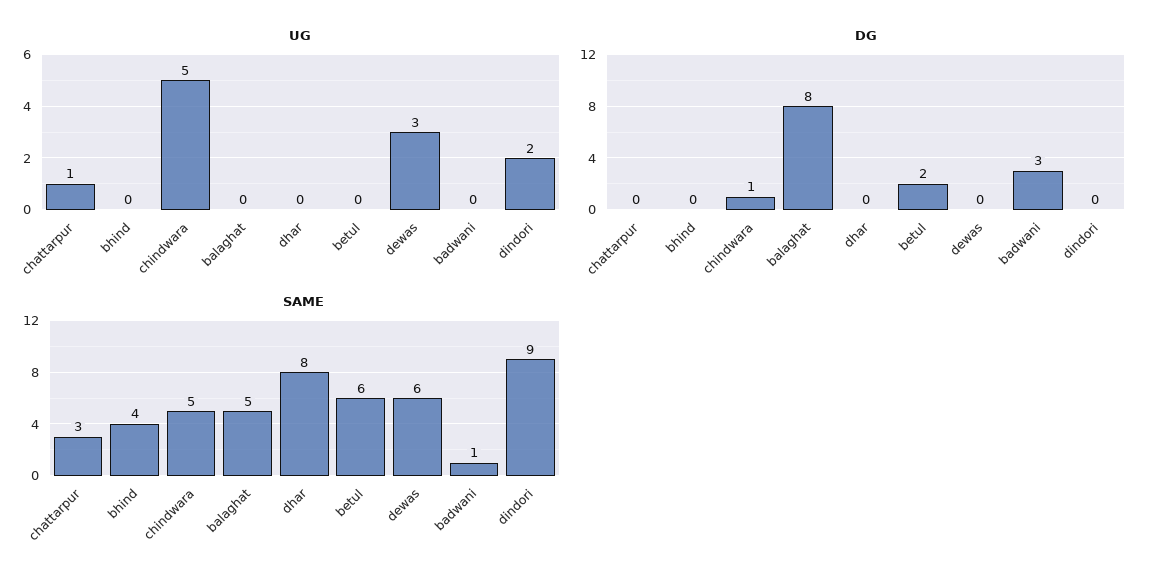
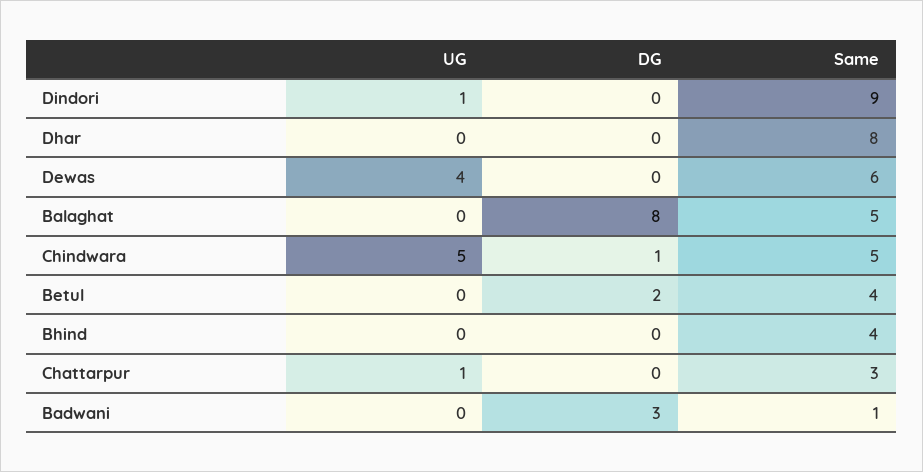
UG, dewas: 3 -> 4
UG, dindori: 2 -> 1
SAME, betul: 6 -> 4

